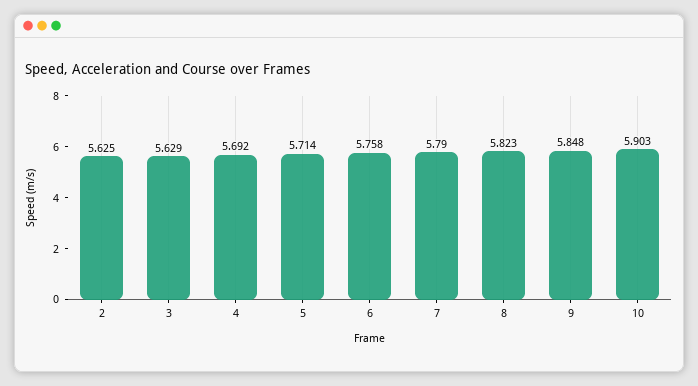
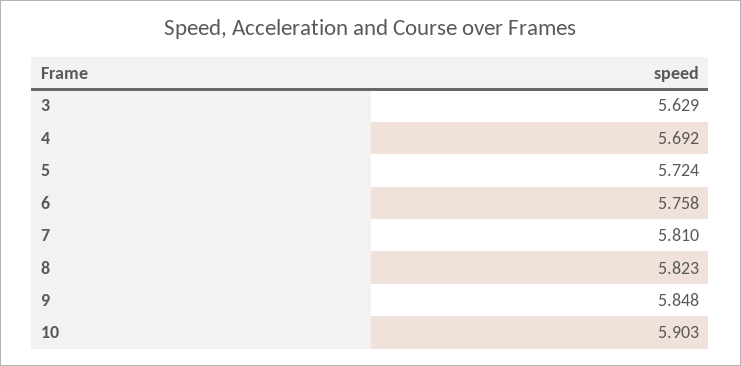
2: 5.625 -> none
5: 5.714 -> 5.724
7: 5.79 -> 5.81

